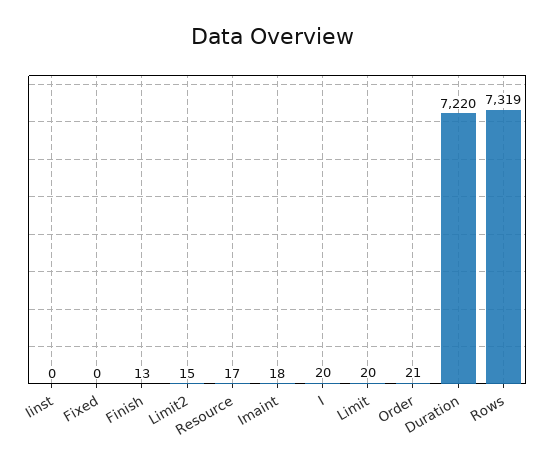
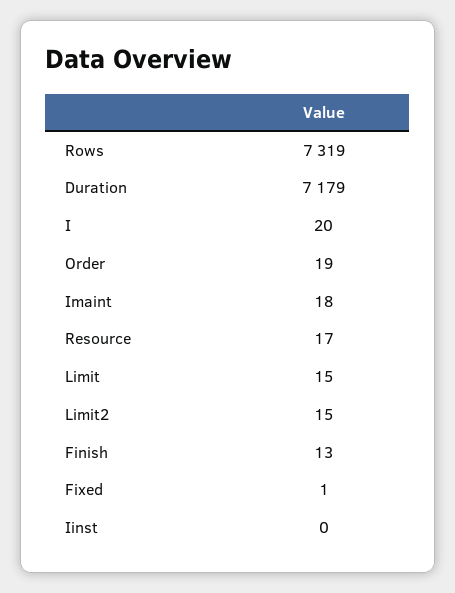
Fixed: 0 -> 1
Limit: 20 -> 15
Order: 21 -> 19
Duration: 7220 -> 7179

